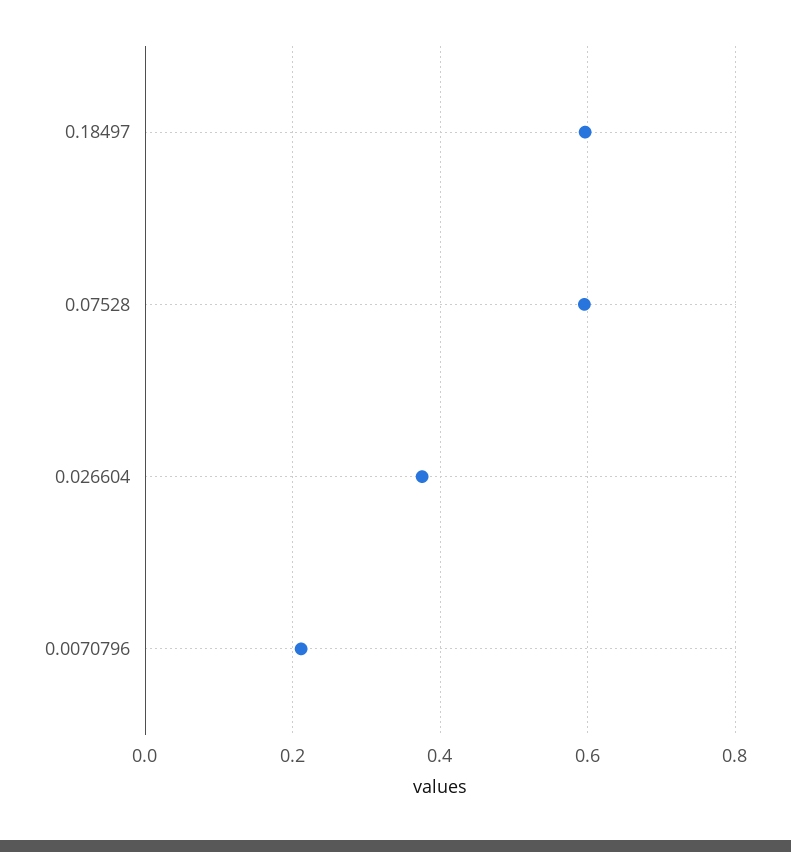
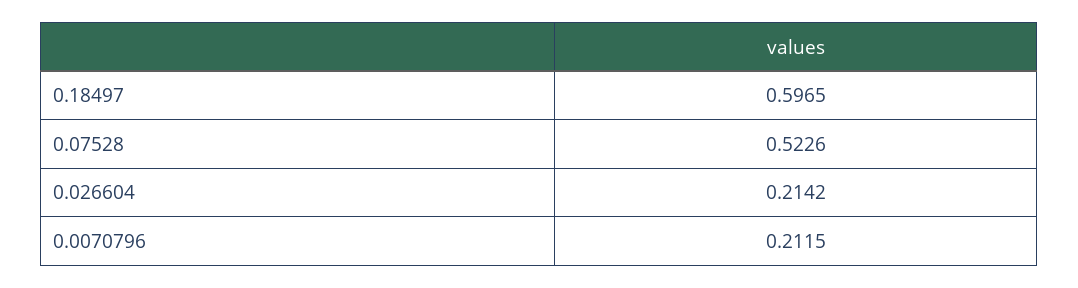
0.07528: 0.6 -> 0.5226
0.026604: 0.38 -> 0.2142

